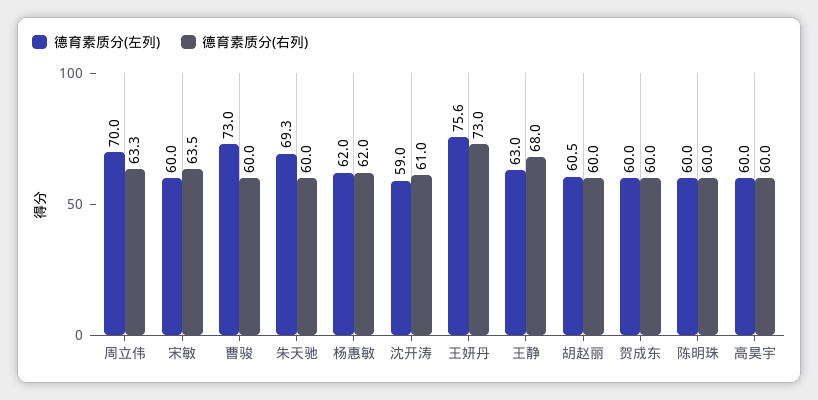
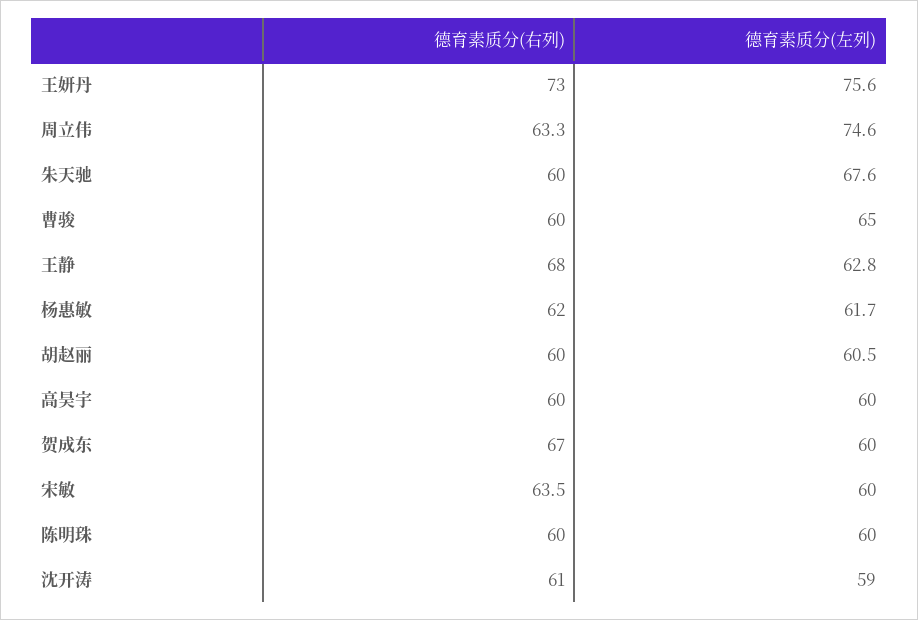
德育素质分(左列), 周立伟: 70 -> 74.6
德育素质分(左列), 曹骏: 73 -> 65
德育素质分(左列), 朱天驰: 69.3 -> 67.6
德育素质分(左列), 杨惠敏: 62 -> 61.7
德育素质分(左列), 王静: 63 -> 62.8
德育素质分(右列), 贺成东: 60 -> 67

